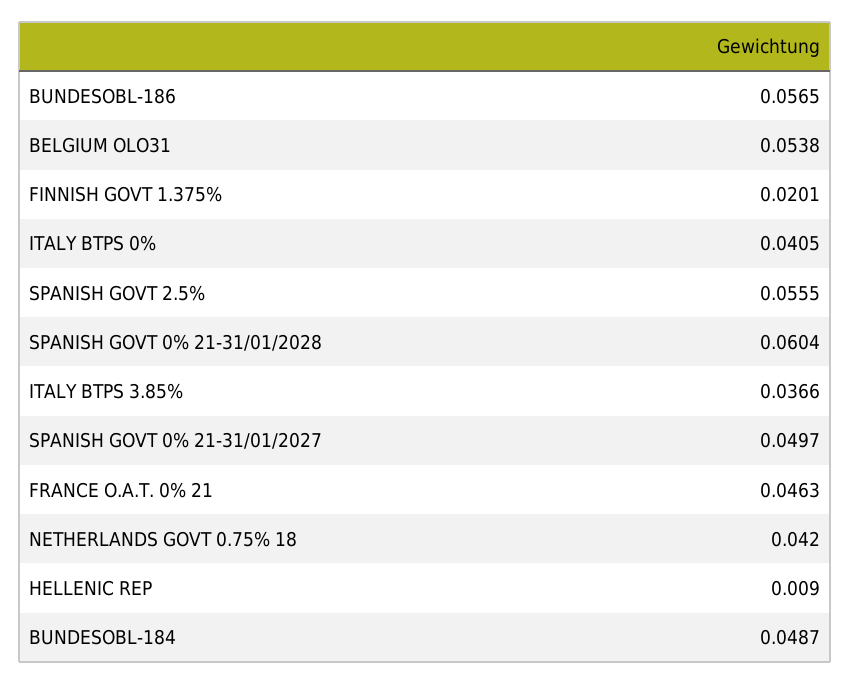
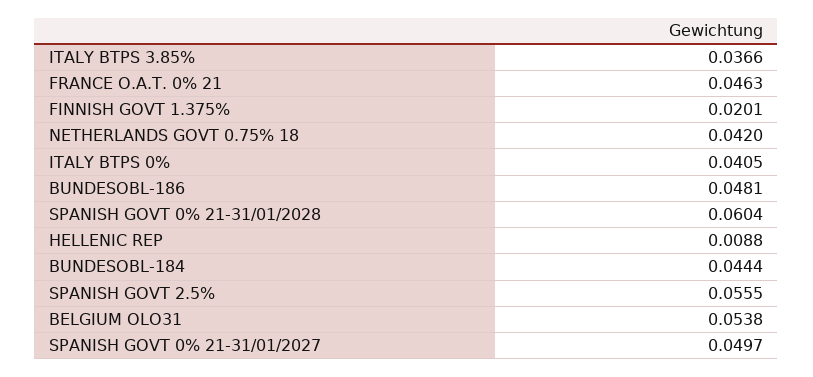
BUNDESOBL-186: 0.0565 -> 0.0481
HELLENIC REP: 0.009 -> 0.0088
BUNDESOBL-184: 0.0487 -> 0.0444

